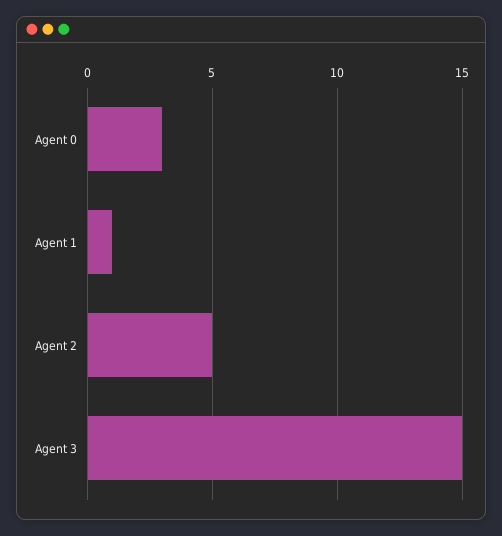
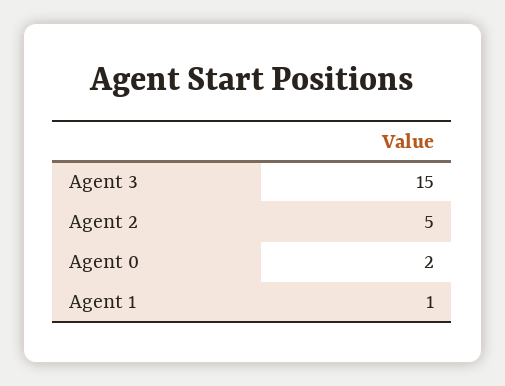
Agent 0: 3 -> 2

